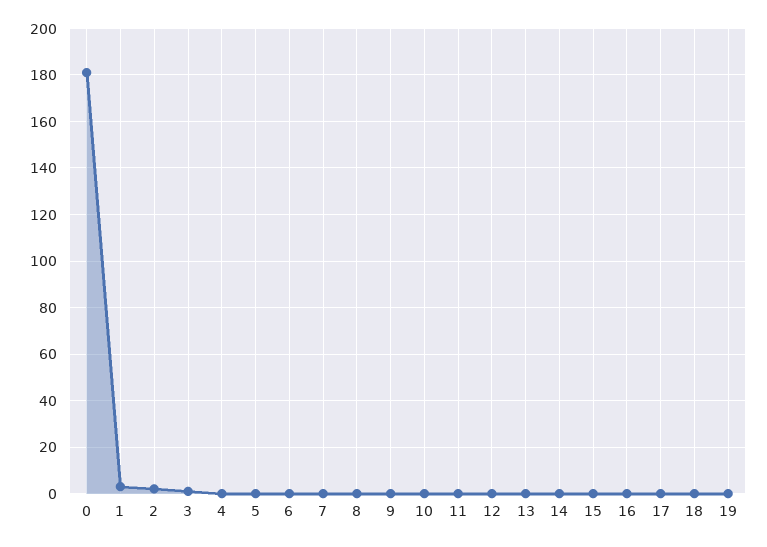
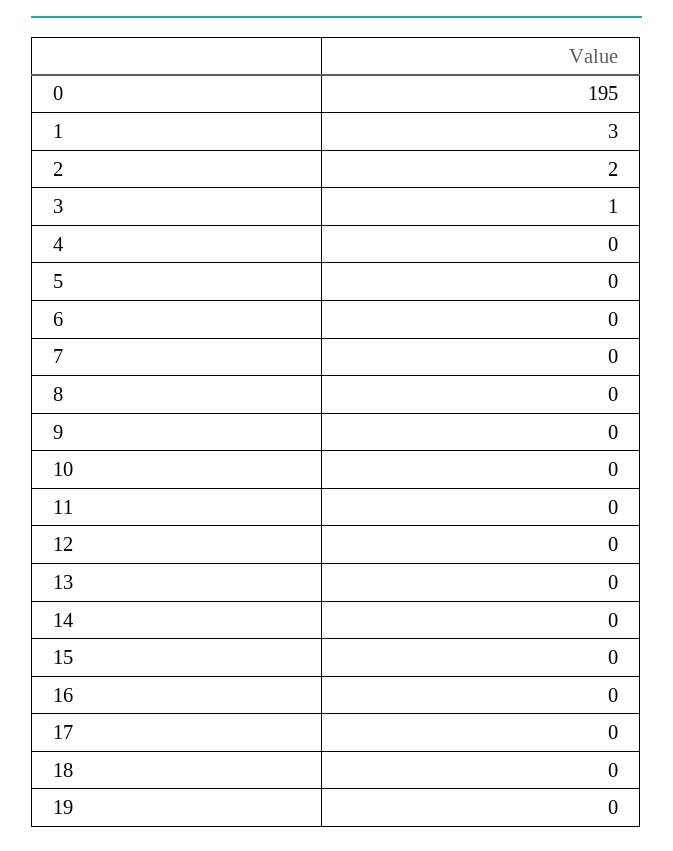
0: 180 -> 195

